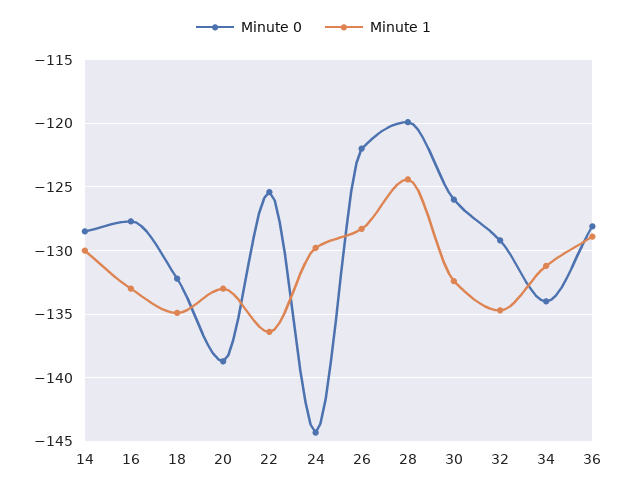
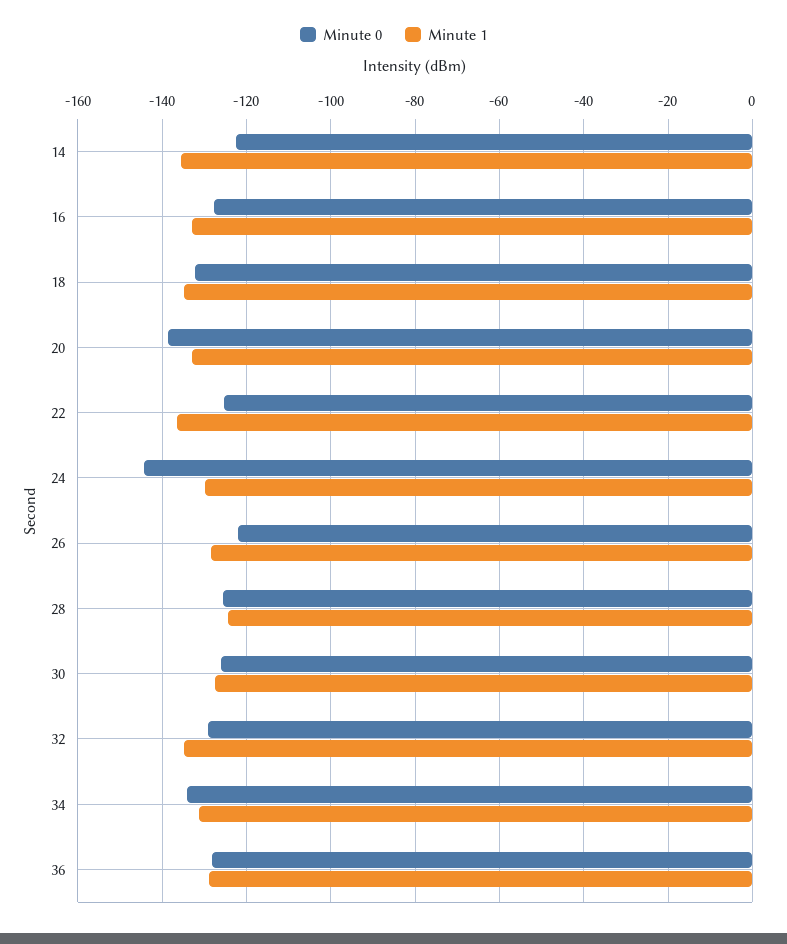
Minute 0, 14: -128.5 -> -122
Minute 1, 14: -130 -> -136
Minute 0, 28: -120 -> -126
Minute 1, 30: -132.5 -> -128

